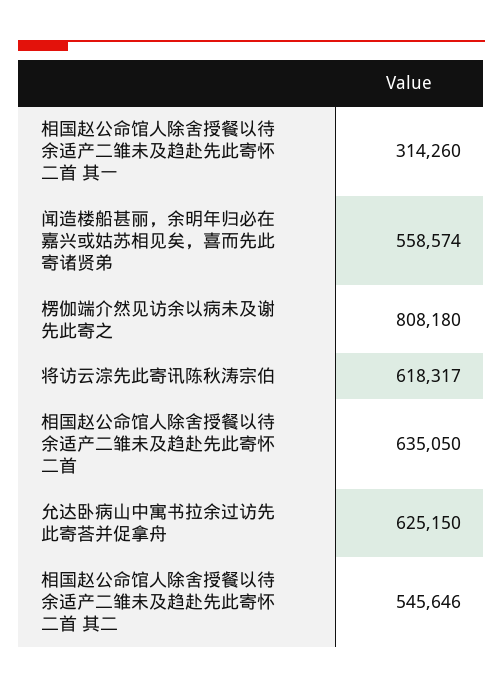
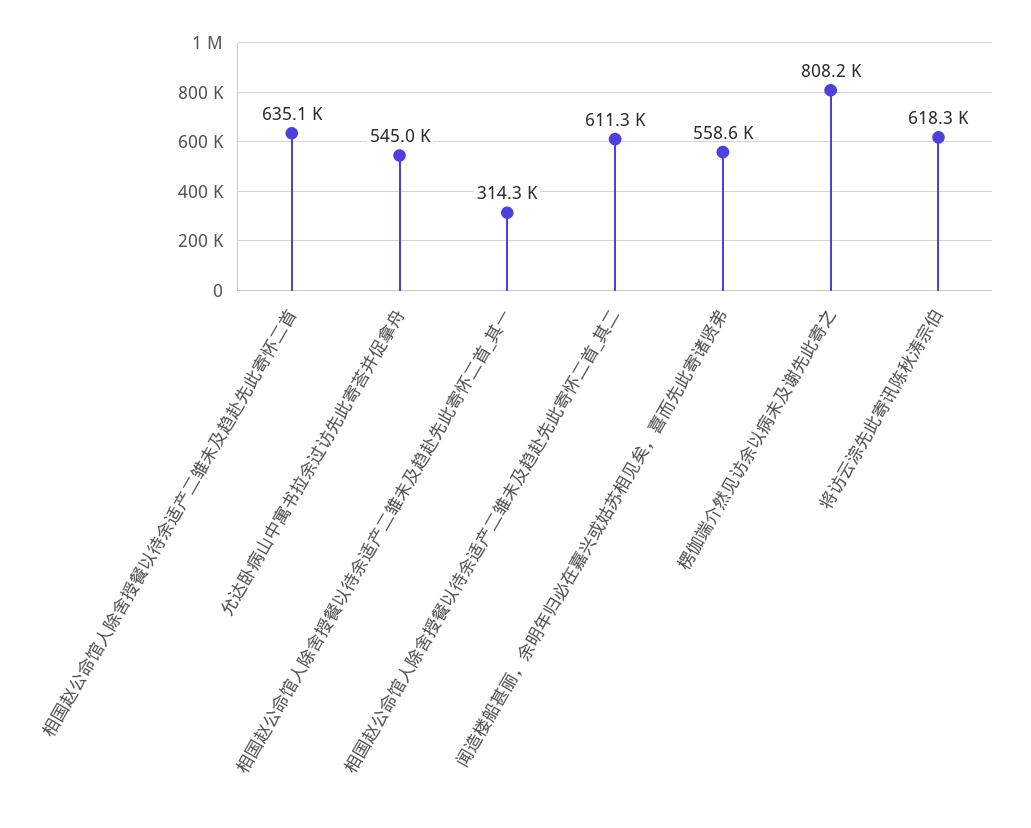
允达卧病山中寓书拉余过访先此寄荅并促拿舟: 625150 -> 545000
相国赵公命馆人除舍授餐以待余适产二雏未及趋赴先此寄怀二首 其二: 545646 -> 611300

